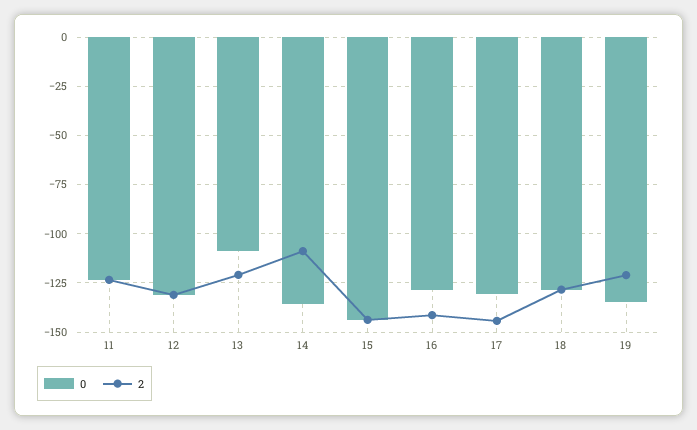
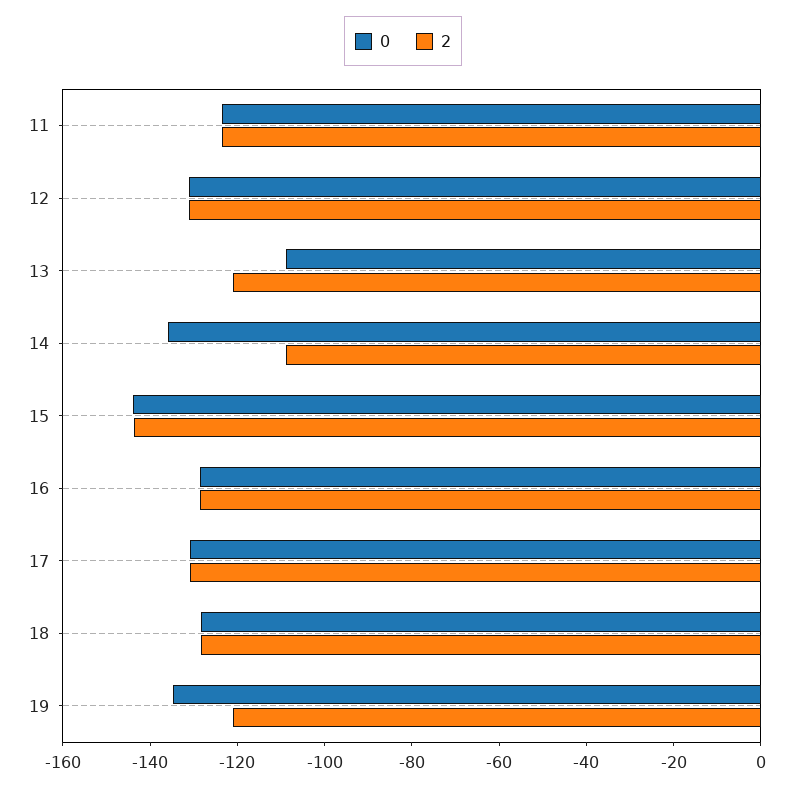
2, 16: -140 -> -130
2, 17: -145 -> -130

